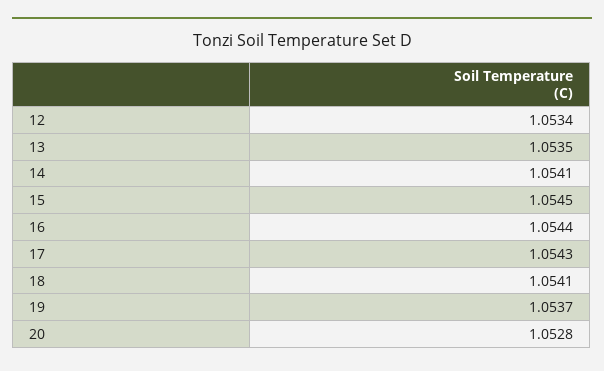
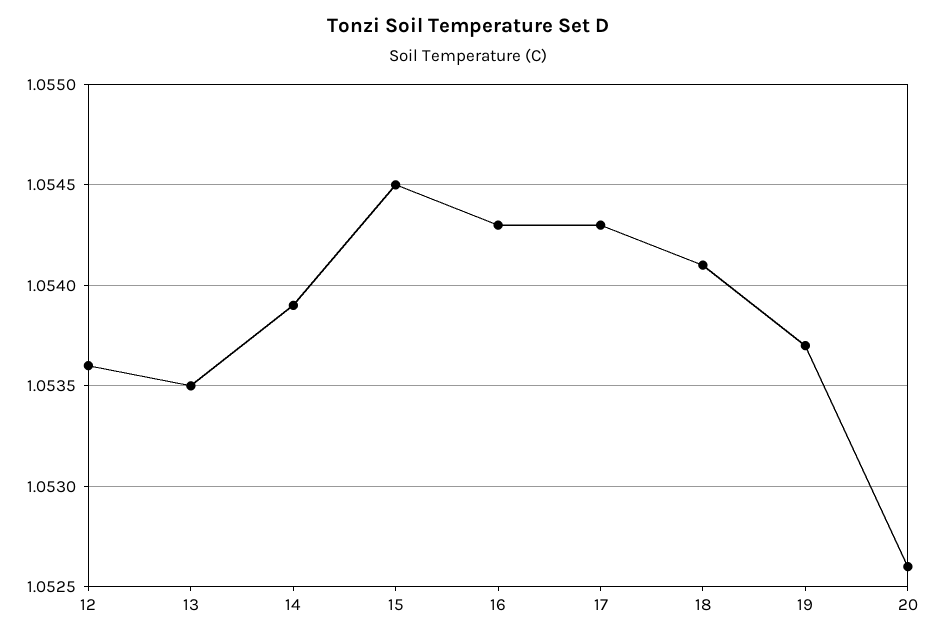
12: 1.0534 -> 1.0536
14: 1.0541 -> 1.0539
16: 1.0544 -> 1.0543
20: 1.0528 -> 1.0526

